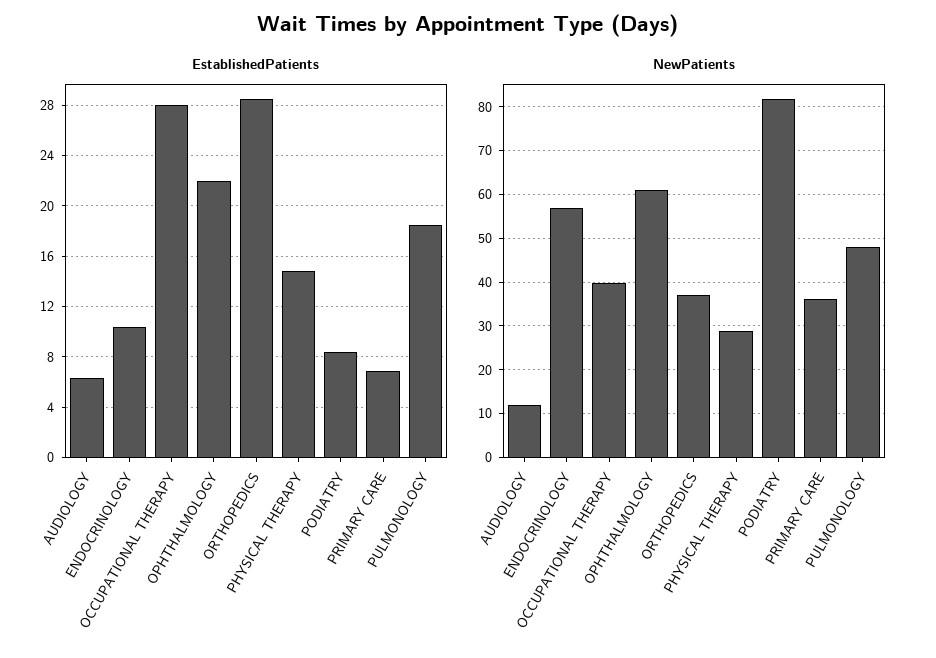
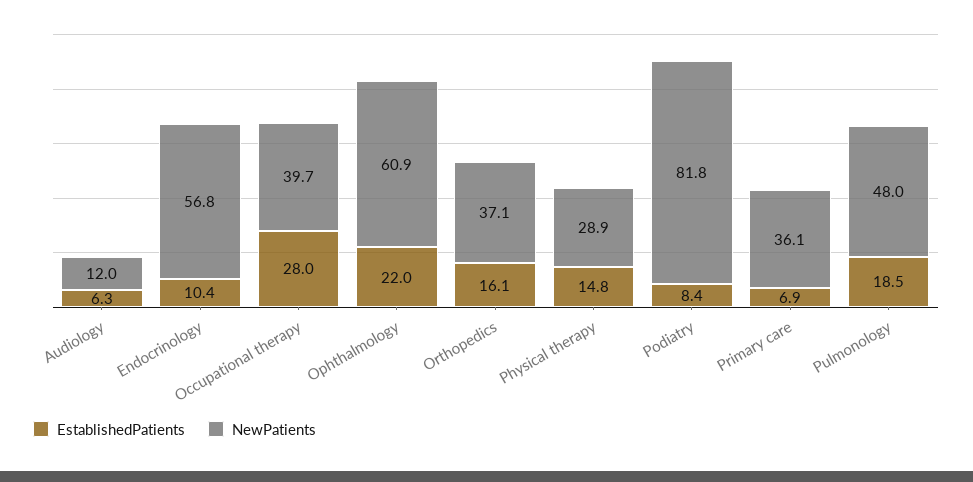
EstablishedPatients, ORTHOPEDICS: 28.5 -> 16.1

